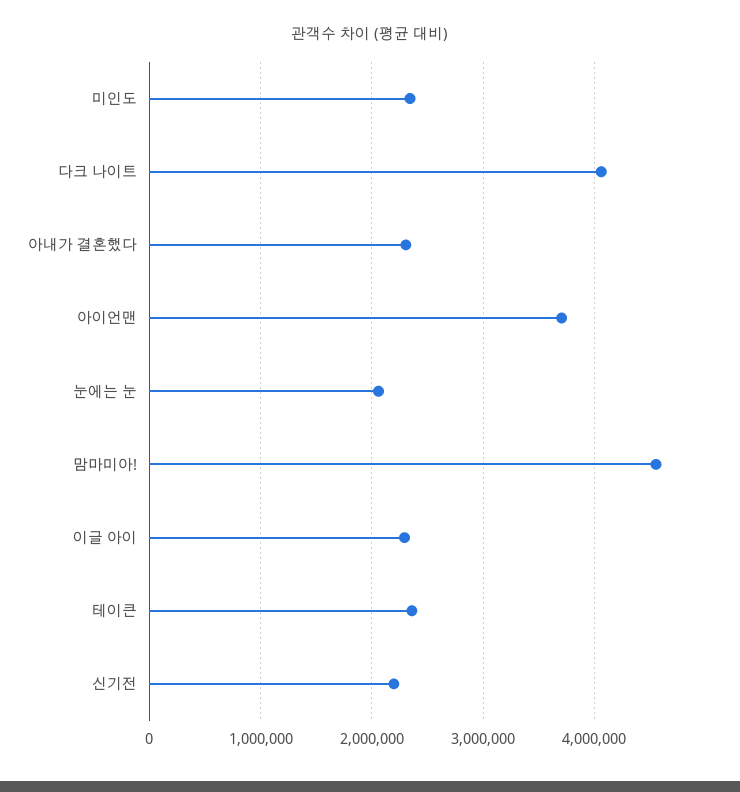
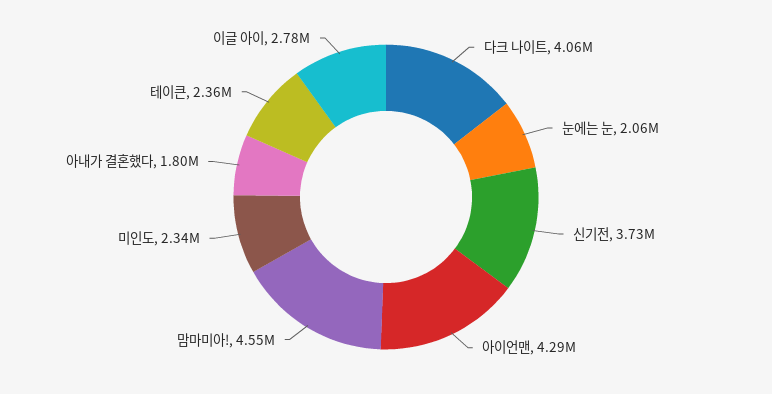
아내가 결혼했다: 2300000 -> 1800000
아이언맨: 3700000 -> 4290000
이글 아이: 2300000 -> 2780000
신기전: 2200000 -> 3730000

